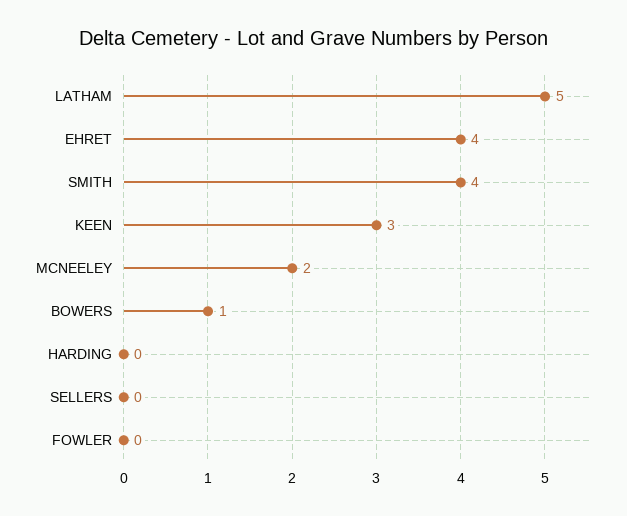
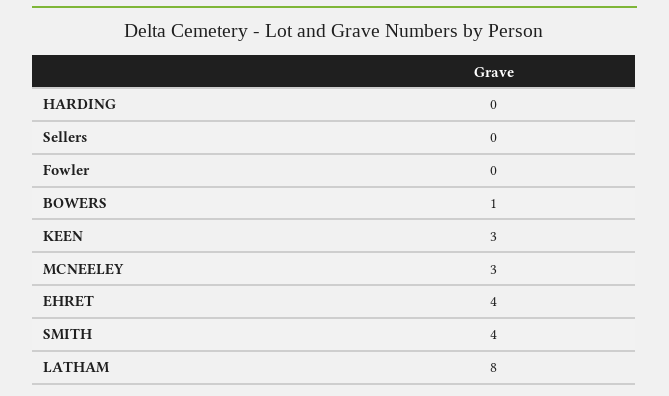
LATHAM: 5 -> 8
MCNEELEY: 2 -> 3

